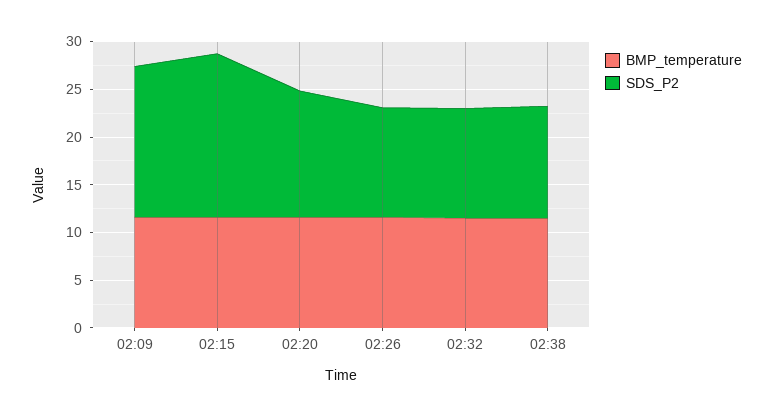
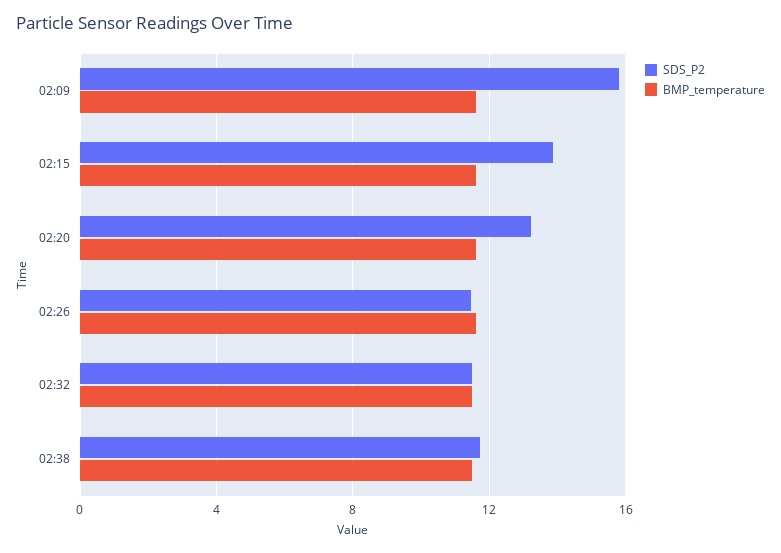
SDS_P2, 02:15: 17 -> 14

